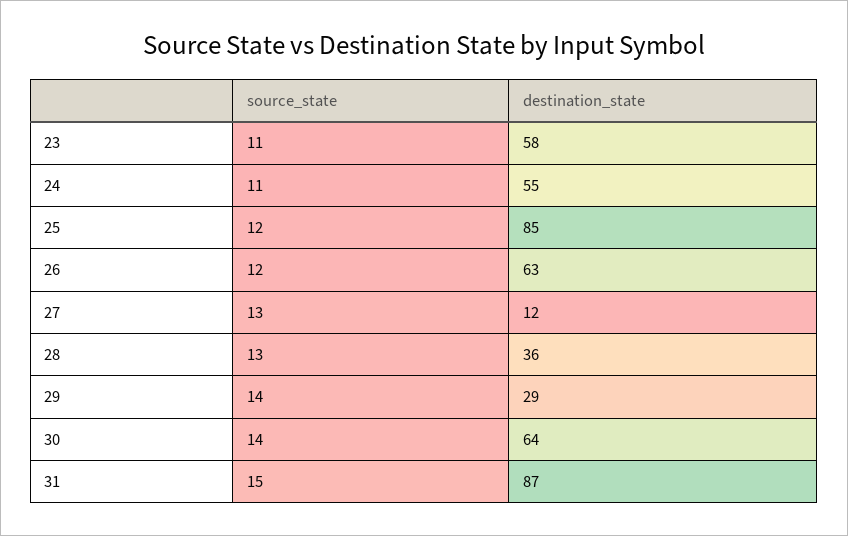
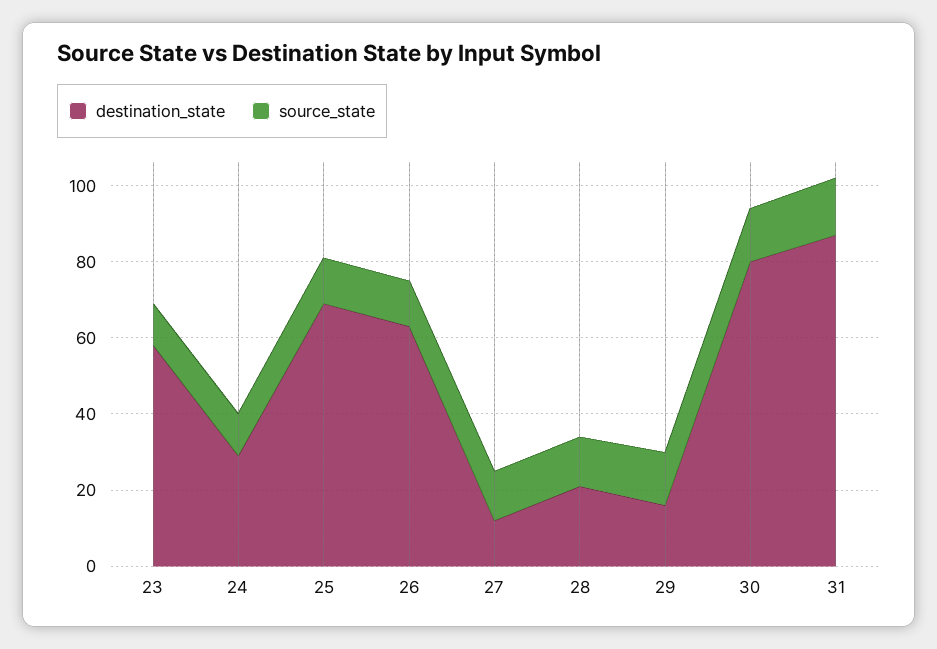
destination_state, 24: 55 -> 30
destination_state, 25: 85 -> 70
destination_state, 28: 36 -> 20
destination_state, 29: 29 -> 15
destination_state, 30: 64 -> 80

